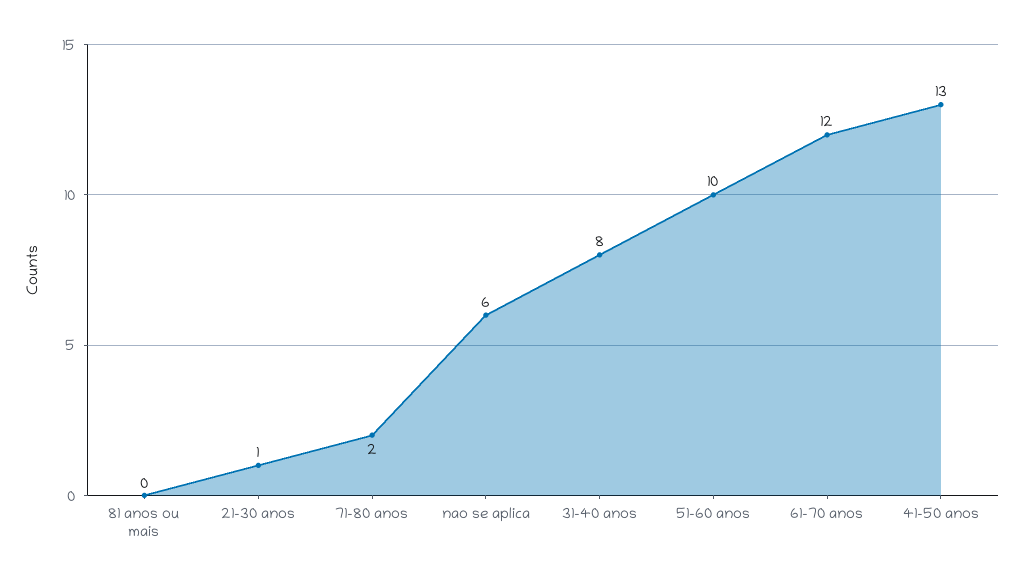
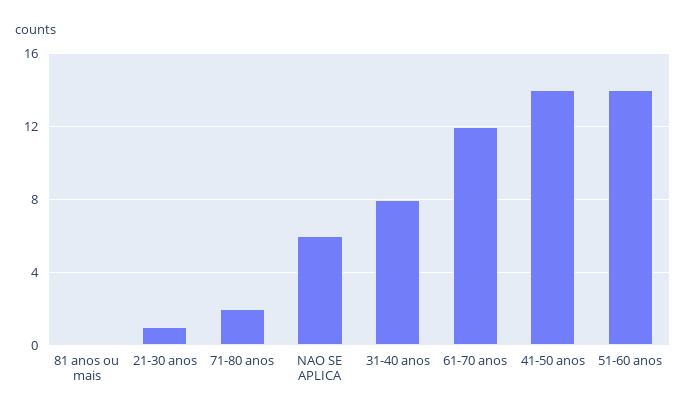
51-60 anos: 10 -> 14
41-50 anos: 13 -> 14

